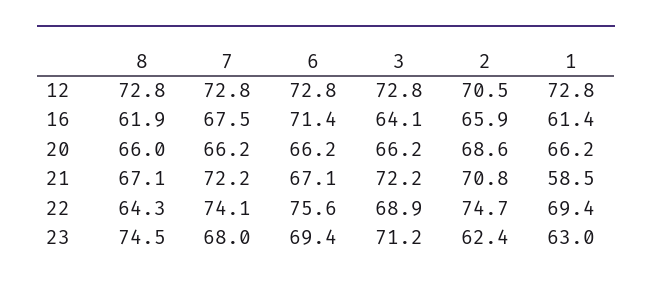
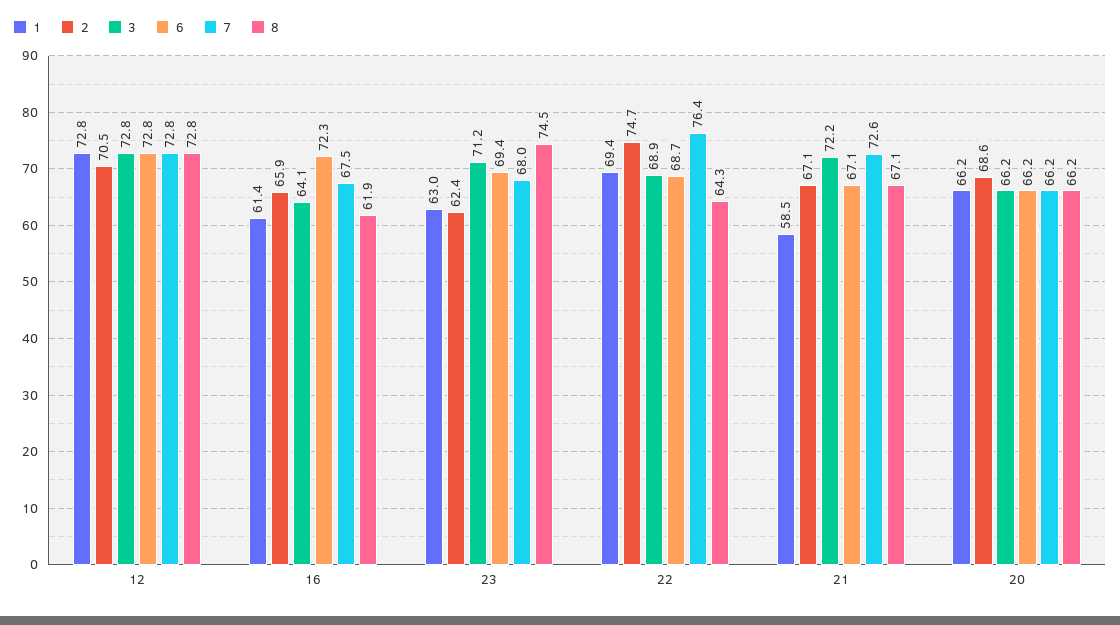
6, 16: 71.4 -> 72.3
8, 20: 66 -> 66.2
7, 21: 72.2 -> 72.6
2, 21: 70.8 -> 67.1
7, 22: 74.1 -> 76.4
6, 22: 75.6 -> 68.7

